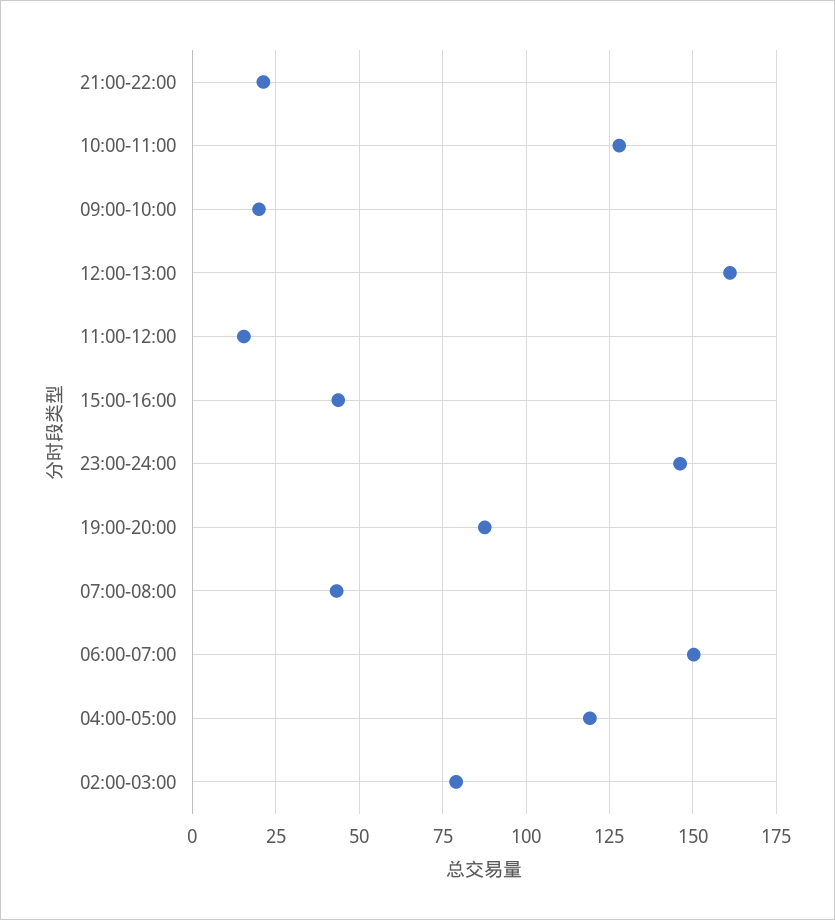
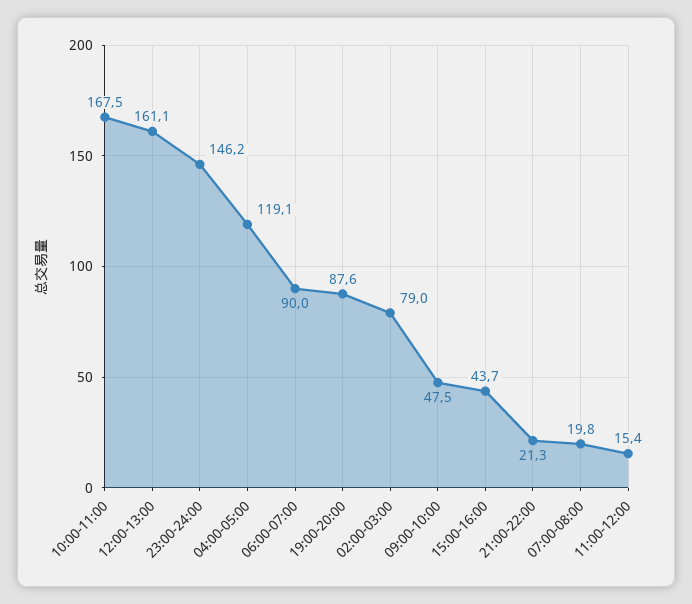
10:00-11:00: 127.5 -> 167.5
09:00-10:00: 20 -> 47.5
07:00-08:00: 42.5 -> 19.8
06:00-07:00: 150 -> 90

